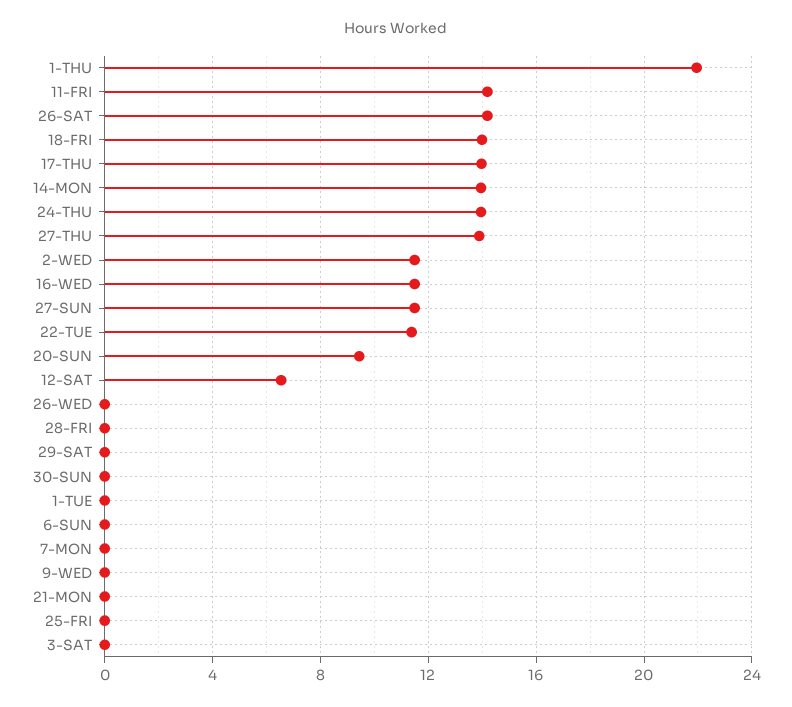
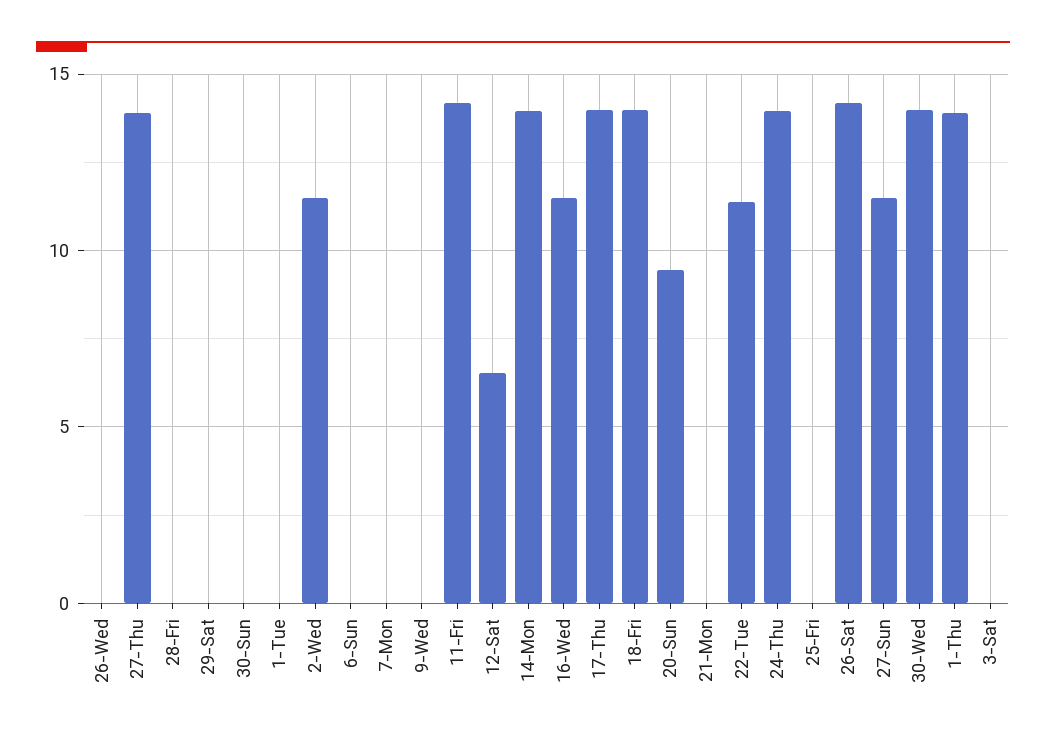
1-THU: 22 -> 14
30-Wed: none -> 14

